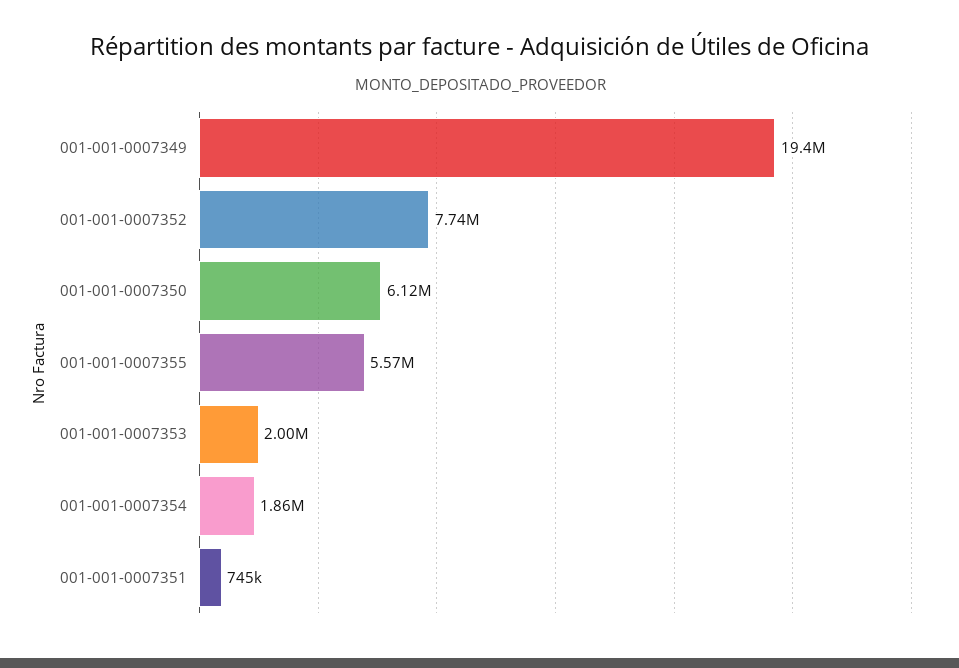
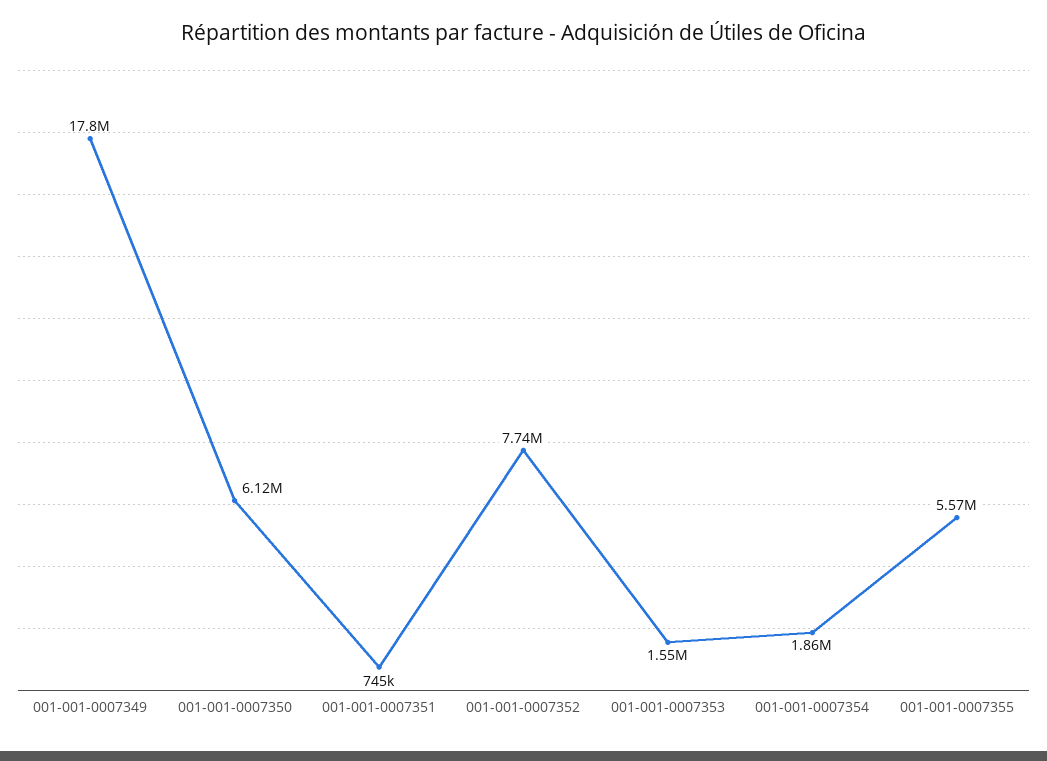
001-001-0007349: 19400000 -> 17800000
001-001-0007353: 2000000 -> 1550000

